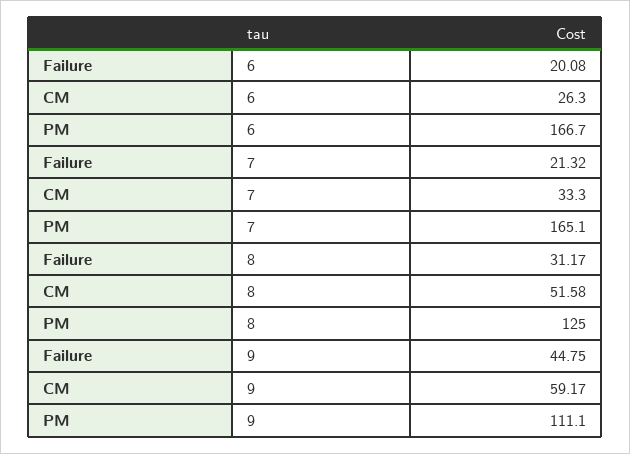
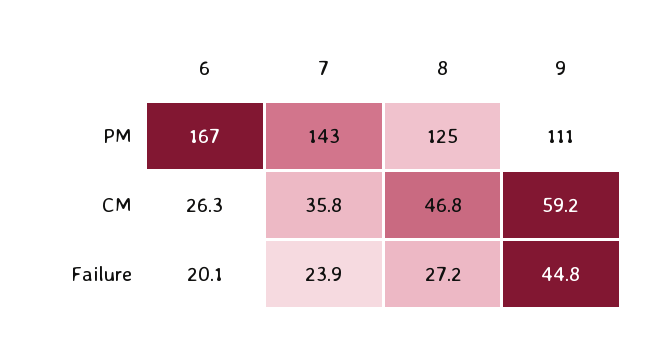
Failure, 7: 21.32 -> 23.9
CM, 7: 33.3 -> 35.8
PM, 7: 165.1 -> 143
Failure, 8: 31.17 -> 27.2
CM, 8: 51.58 -> 46.8

